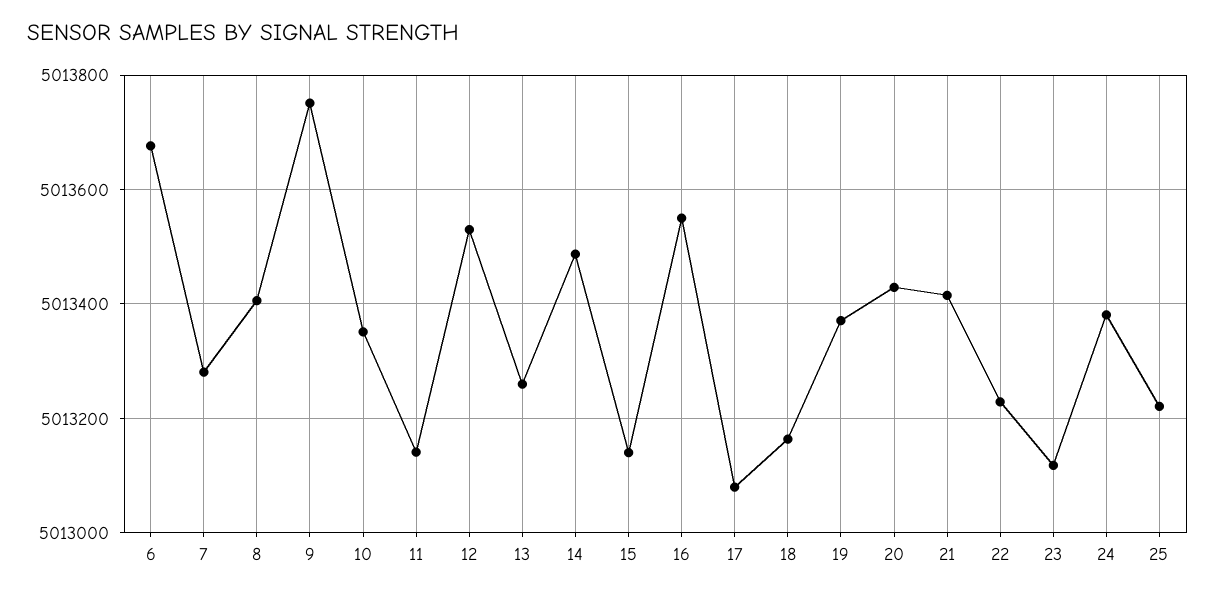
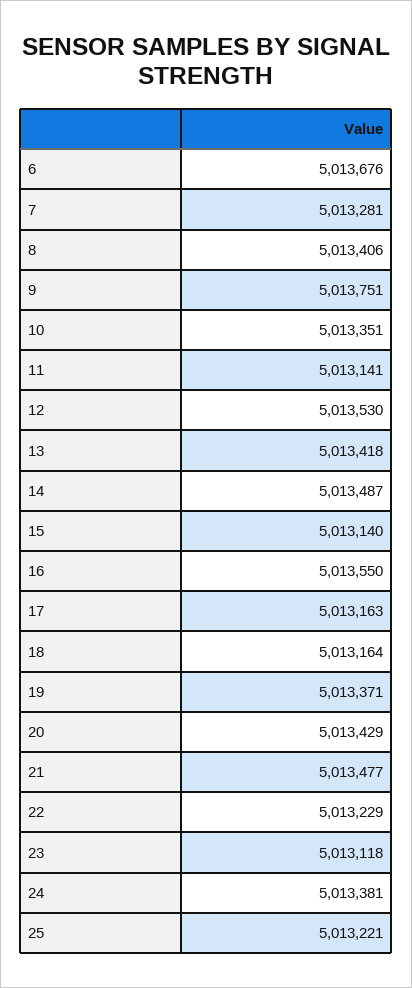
13: 5013260 -> 5013418
17: 5013080 -> 5013163
21: 5013420 -> 5013477

